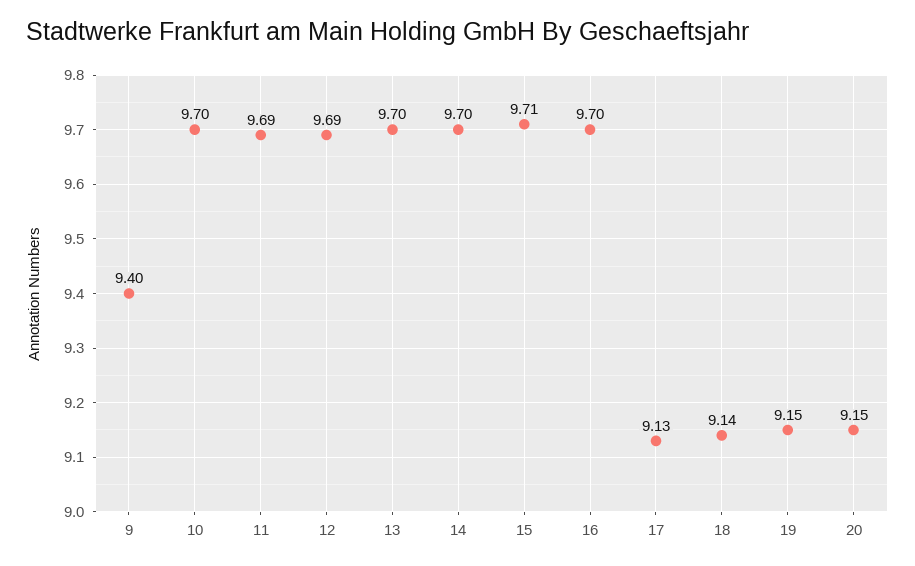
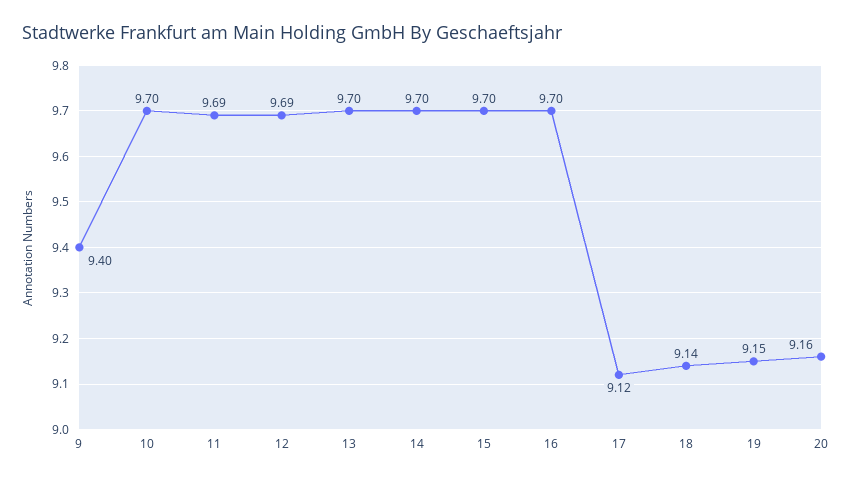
15: 9.71 -> 9.7
17: 9.13 -> 9.12
20: 9.15 -> 9.16

